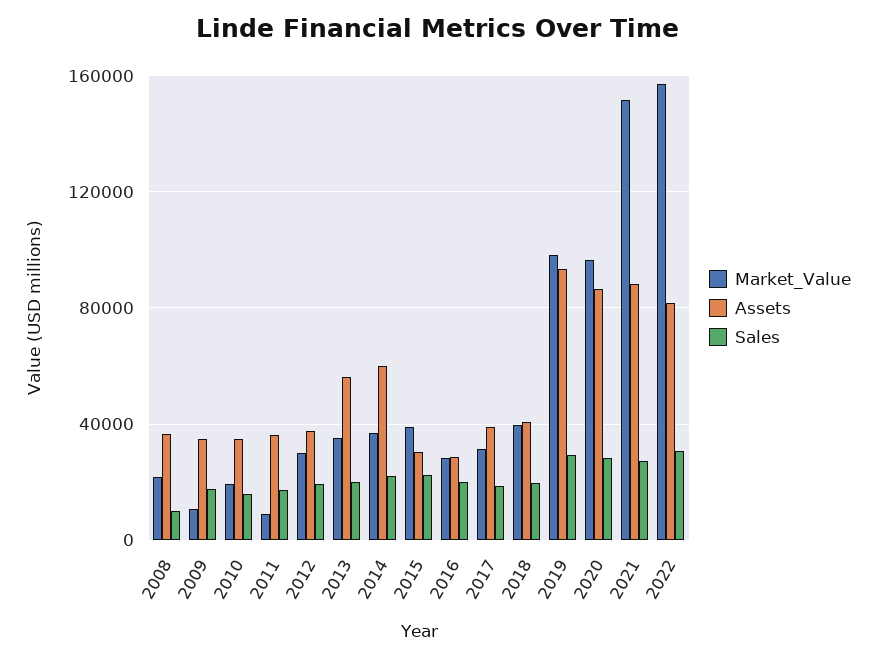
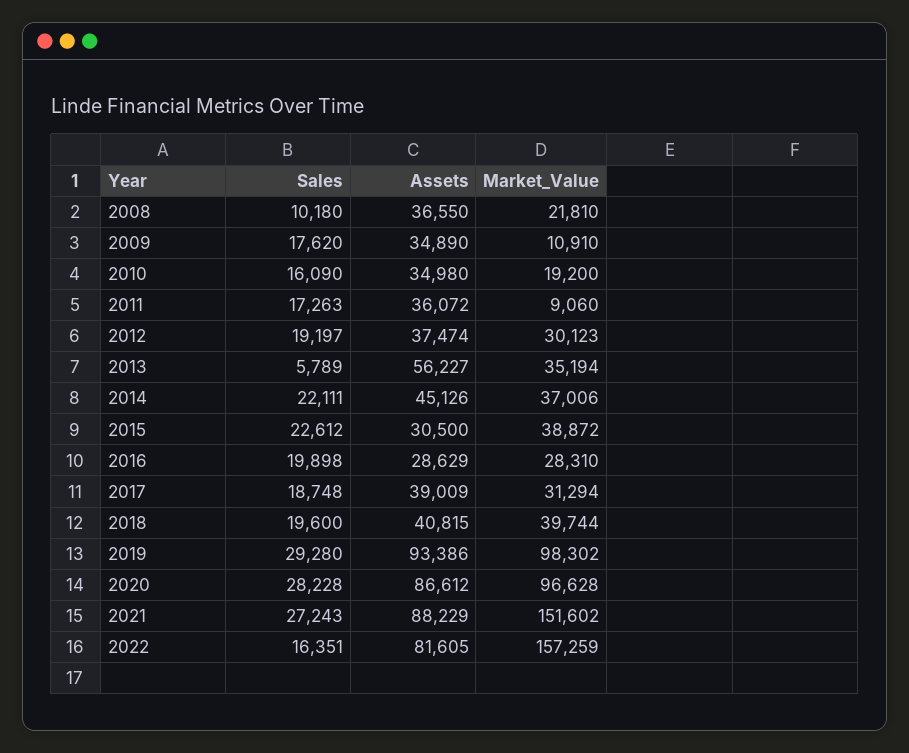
Sales, 2013: 20000 -> 5789
Assets, 2014: 60000 -> 45126
Sales, 2022: 30000 -> 16351

